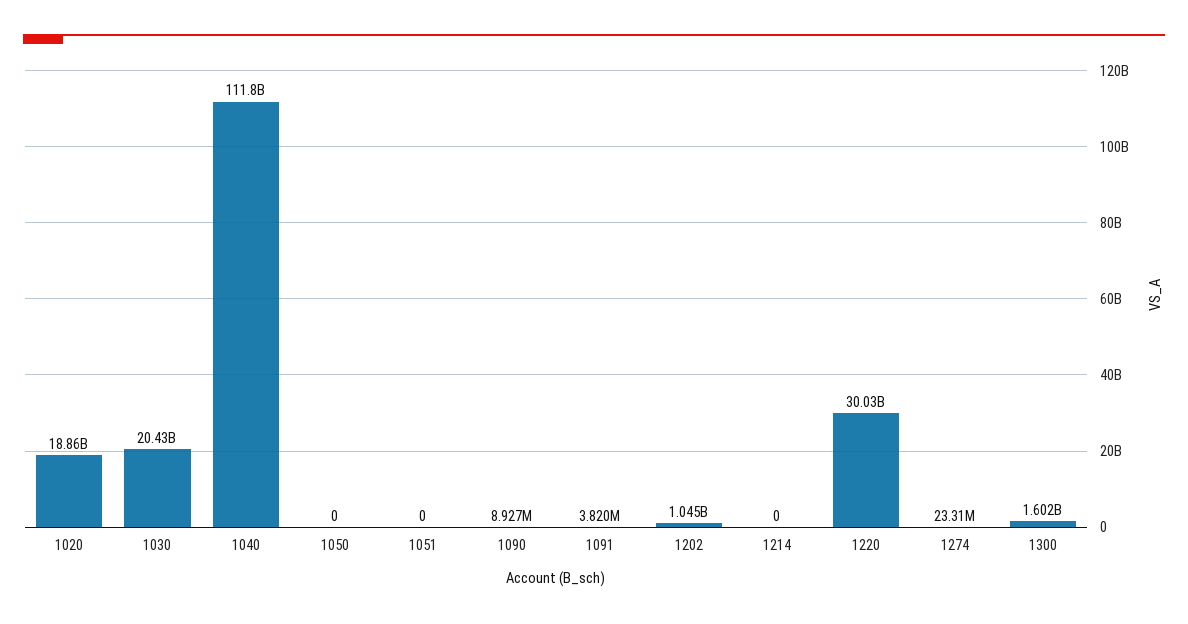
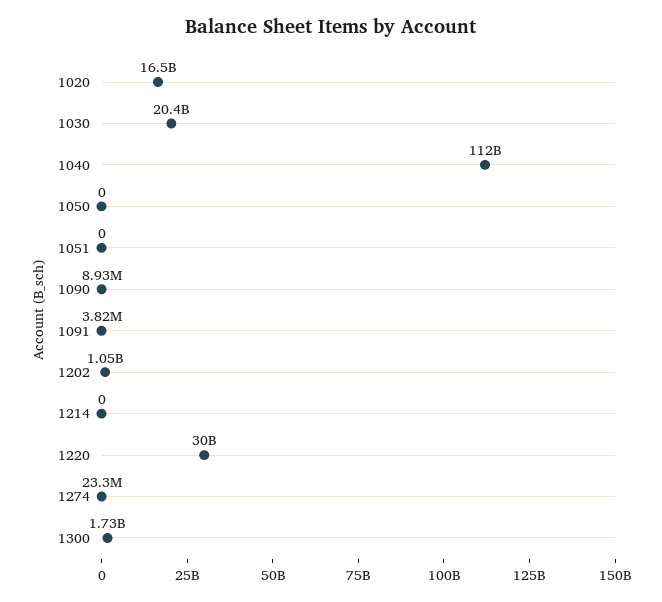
1020: 18860000000 -> 16500000000
1300: 1602000000 -> 1730000000

